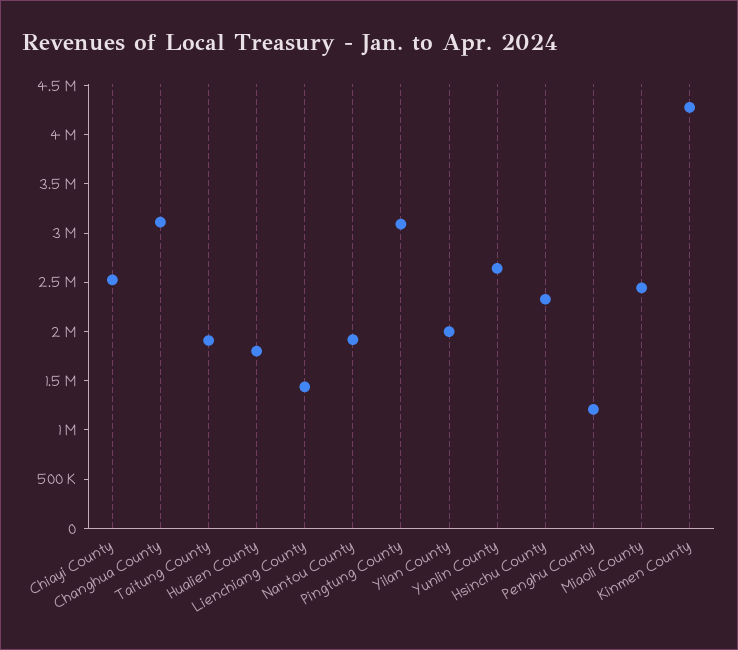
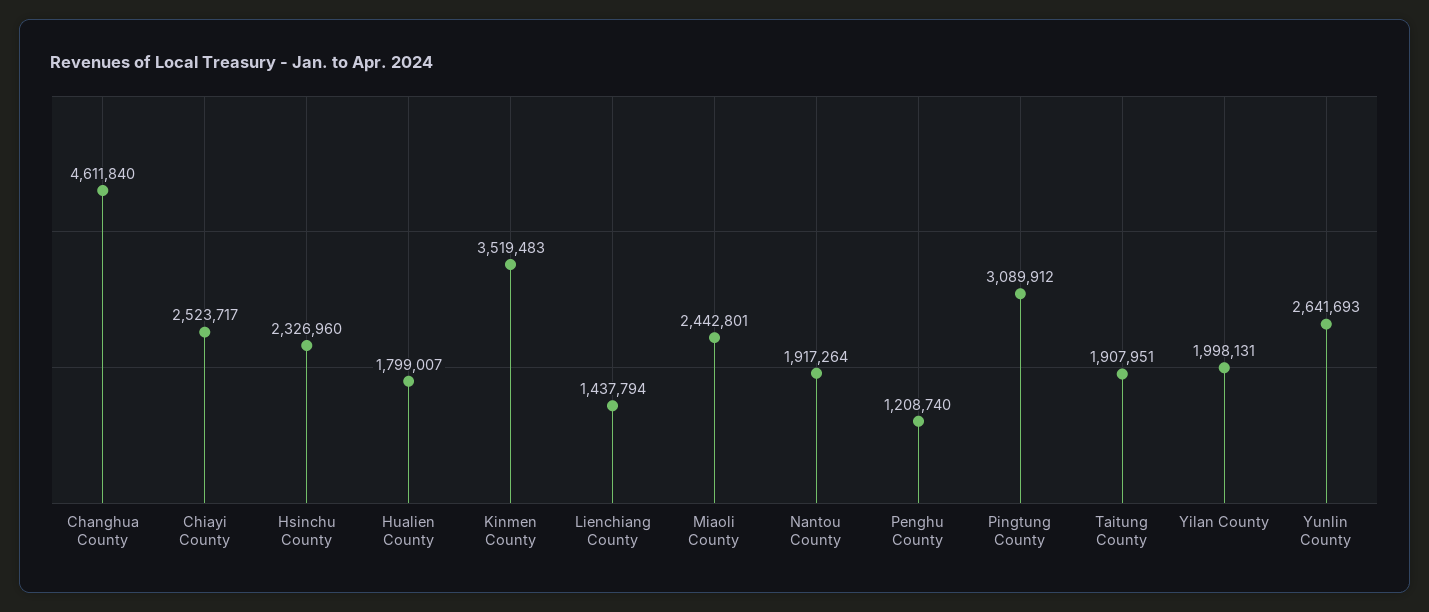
Changhua County: 3100000 -> 4611840
Kinmen County: 4300000 -> 3519483

